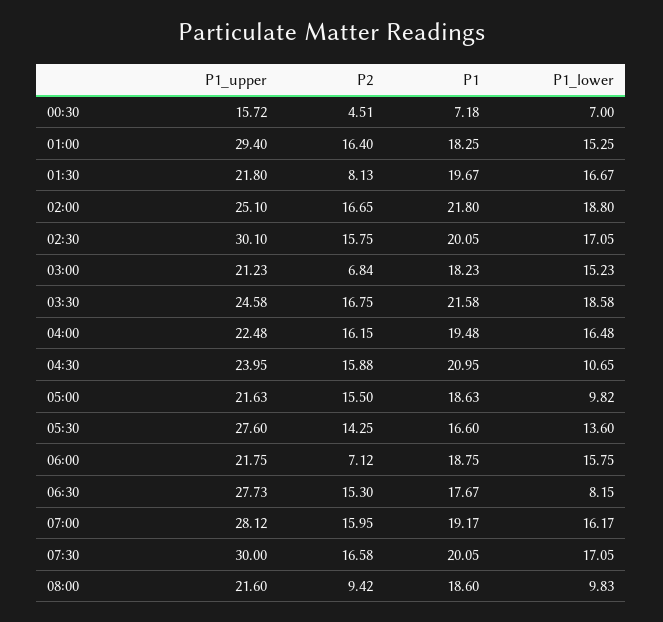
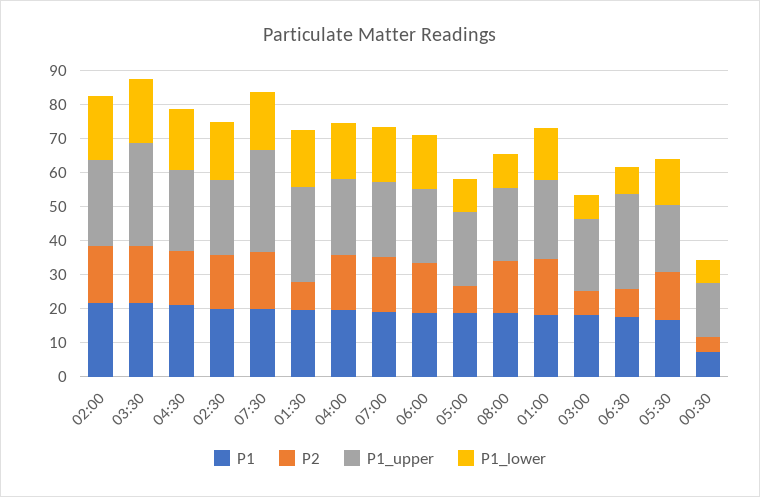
P1_upper, 01:00: 29.4 -> 22.5
P1_upper, 01:30: 21.8 -> 27.5
P1_upper, 02:30: 30.1 -> 22.5
P1_lower, 03:00: 15.23 -> 7.5
P1_upper, 03:30: 24.58 -> 30
P1_lower, 04:30: 10.65 -> 17.5
P2, 05:00: 15.5 -> 7.5
P1_upper, 05:30: 27.6 -> 20
P2, 06:00: 7.12 -> 15
P2, 06:30: 15.3 -> 7.5
P1_upper, 07:00: 28.12 -> 22.5
P2, 08:00: 9.42 -> 15

